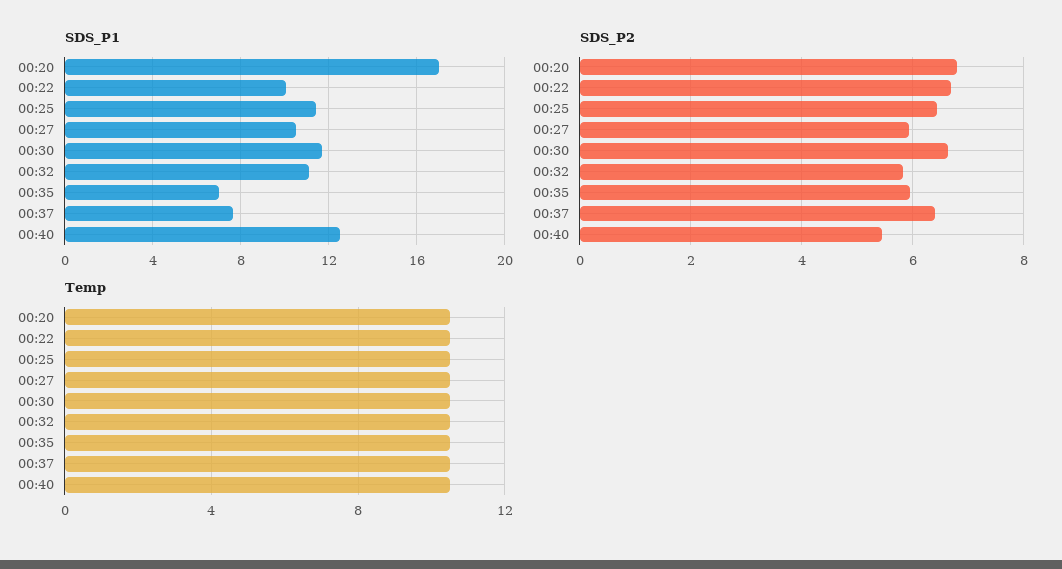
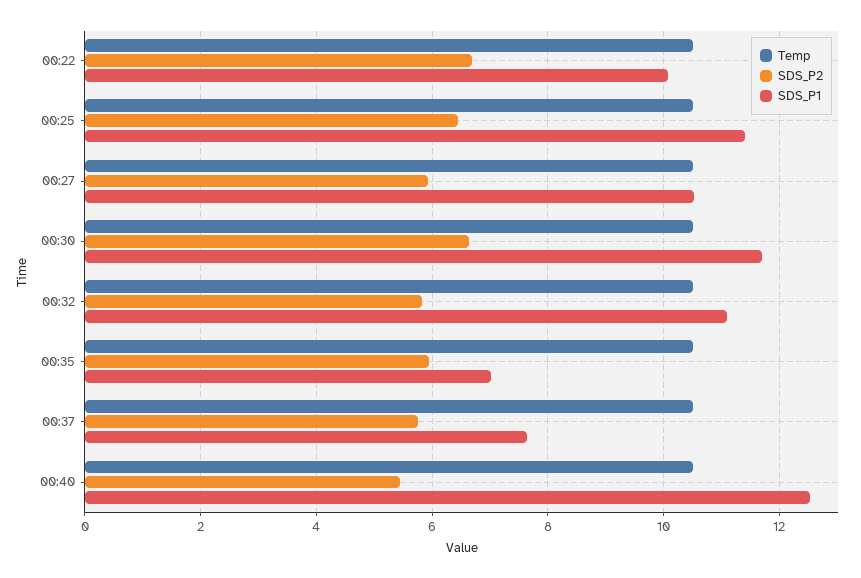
SDS_P1, 00:20: 17 -> none
SDS_P2, 00:20: 6.8 -> none
SDS_P2, 00:37: 6.4 -> 5.8
Temp, 00:20: 10.5 -> none

